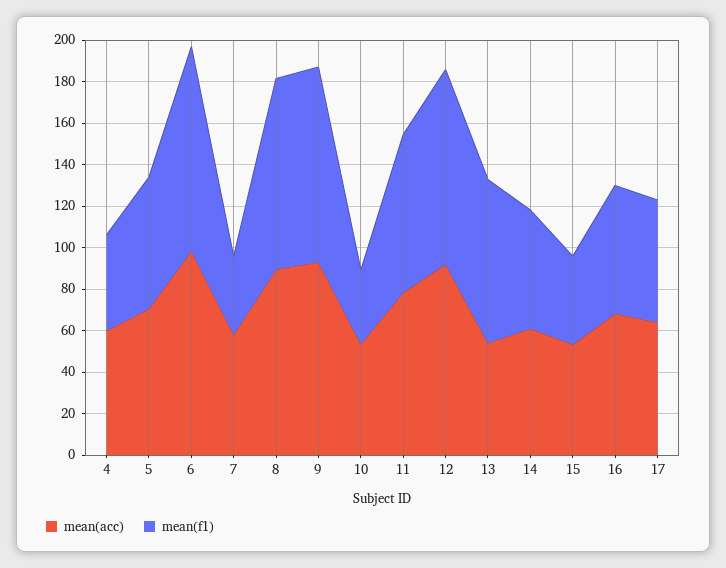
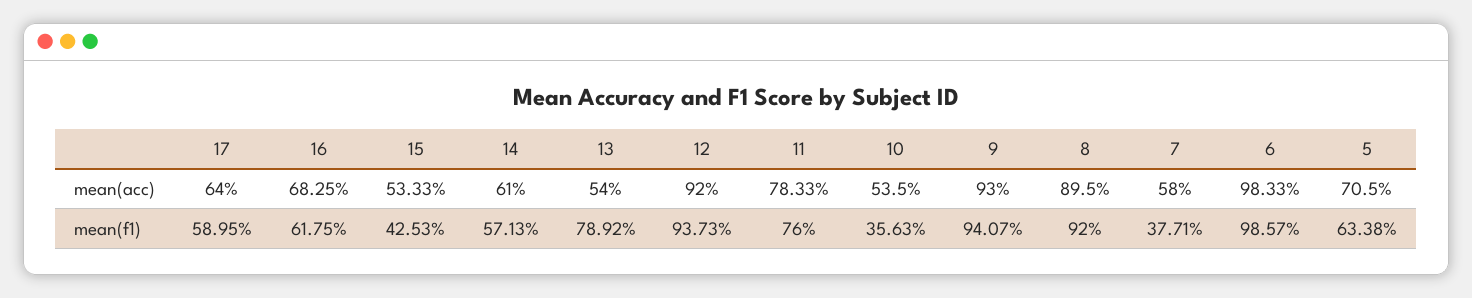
mean(acc), 4: 60 -> none
mean(f1), 4: 45 -> none

